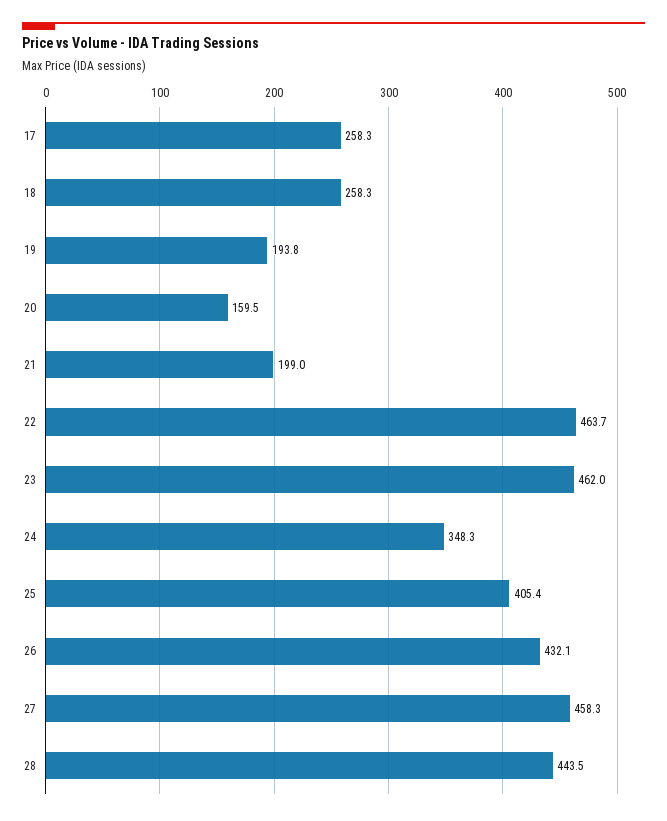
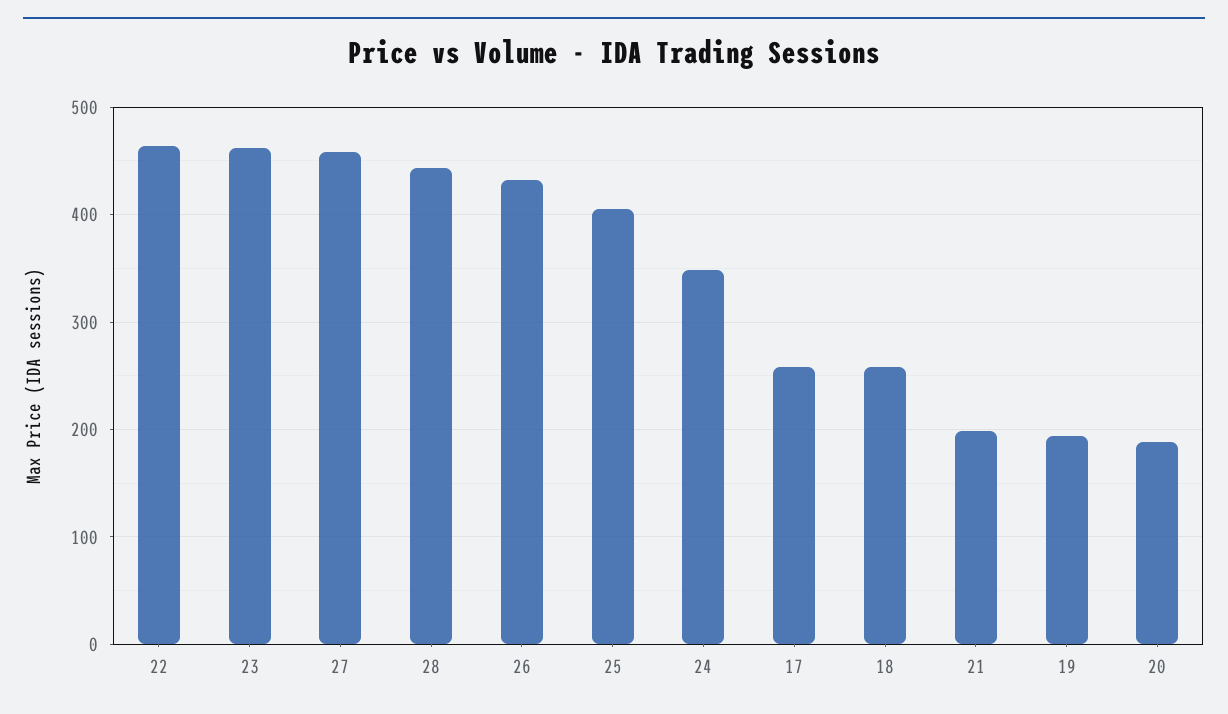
20: 159.5 -> 190

